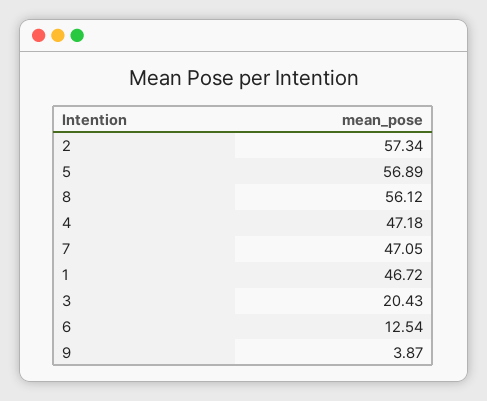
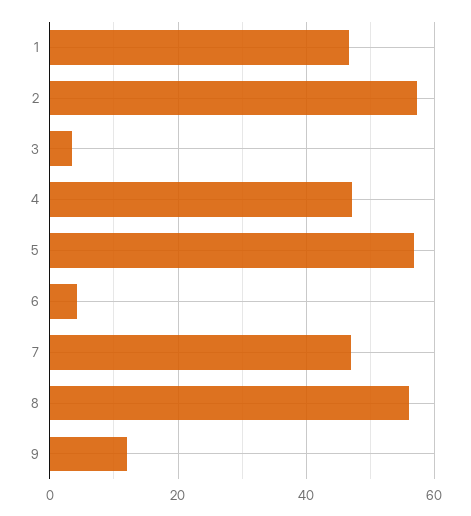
3: 20.43 -> 4
6: 12.54 -> 4
9: 3.87 -> 12

